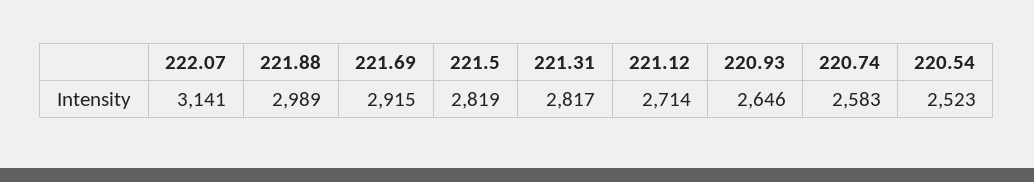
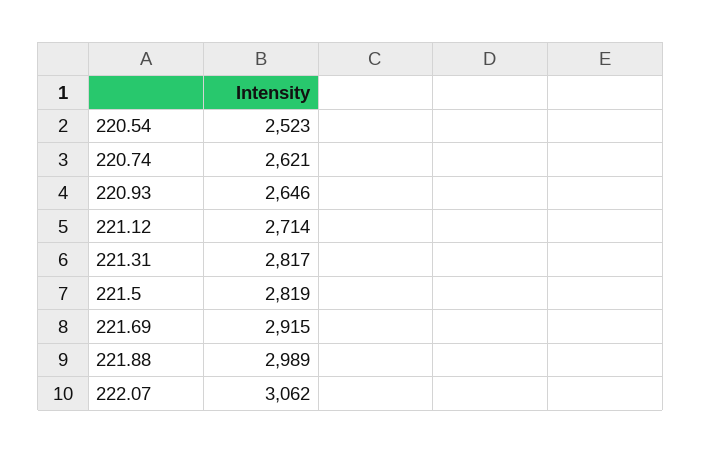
222.07: 3141 -> 3062
220.74: 2583 -> 2621

